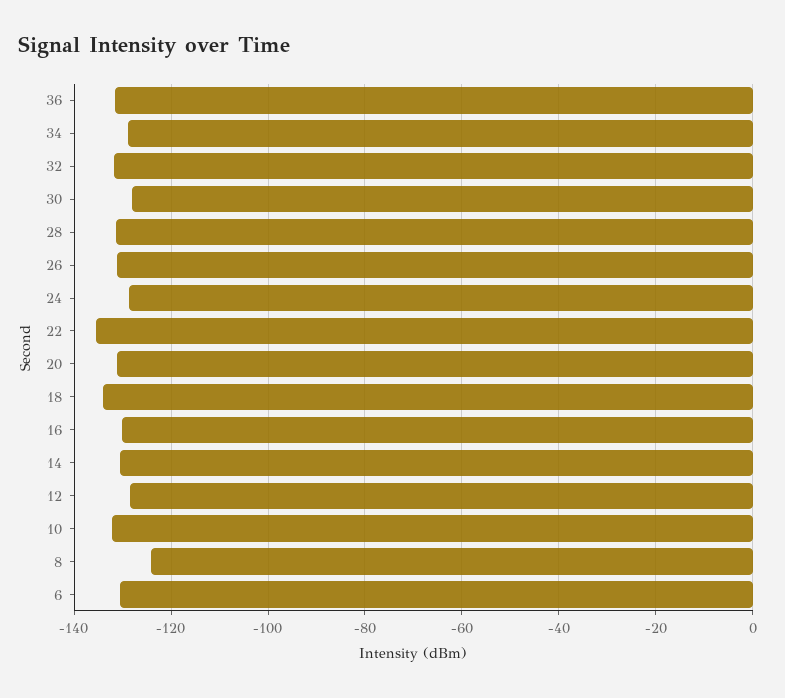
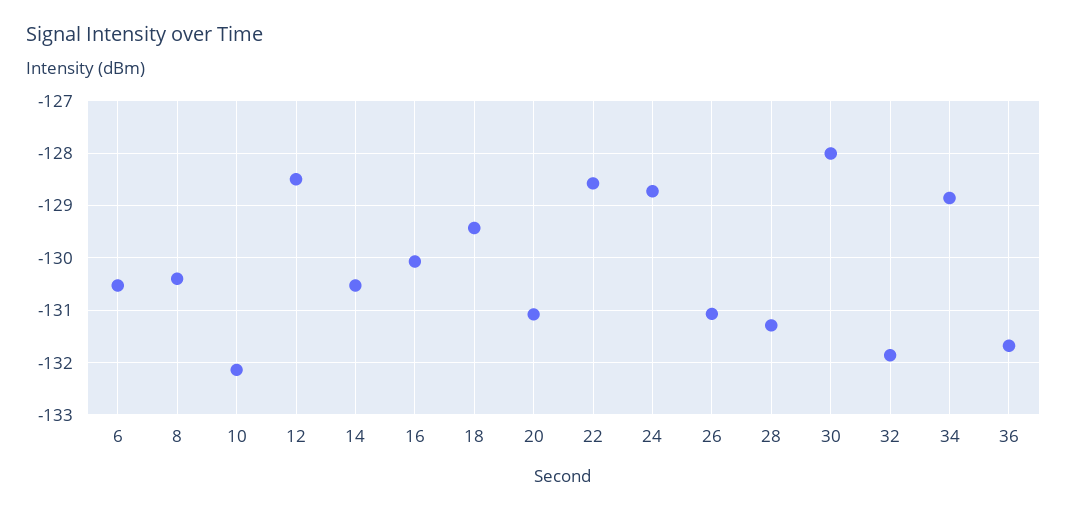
22: -136 -> -128.6
18: -134 -> -129.4
8: -124 -> -130.4

